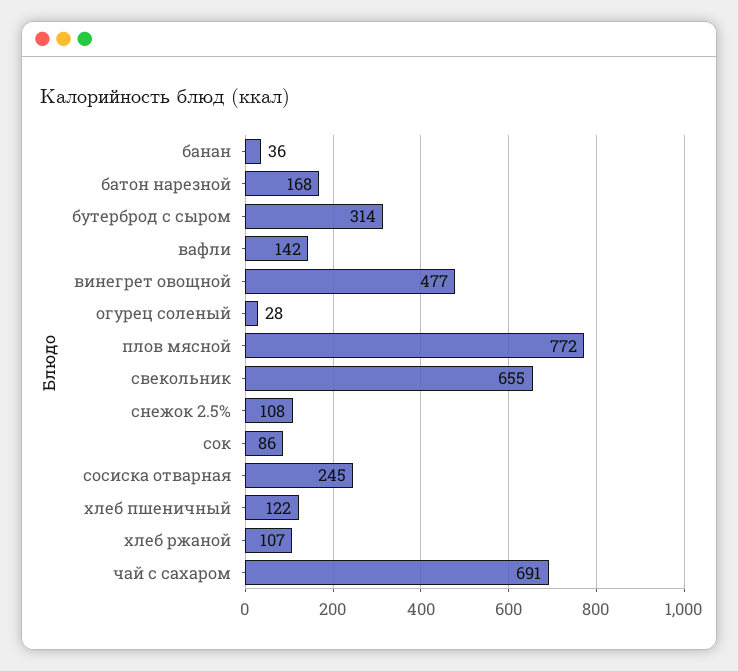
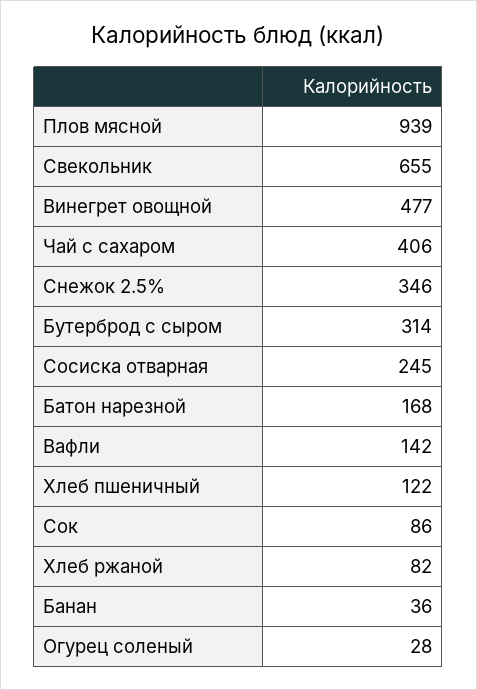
плов мясной: 772 -> 939
снежок 2.5%: 108 -> 346
хлеб ржаной: 107 -> 82
чай с сахаром: 691 -> 406

